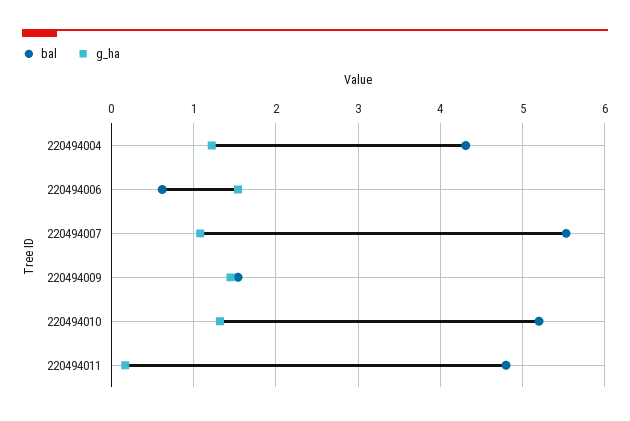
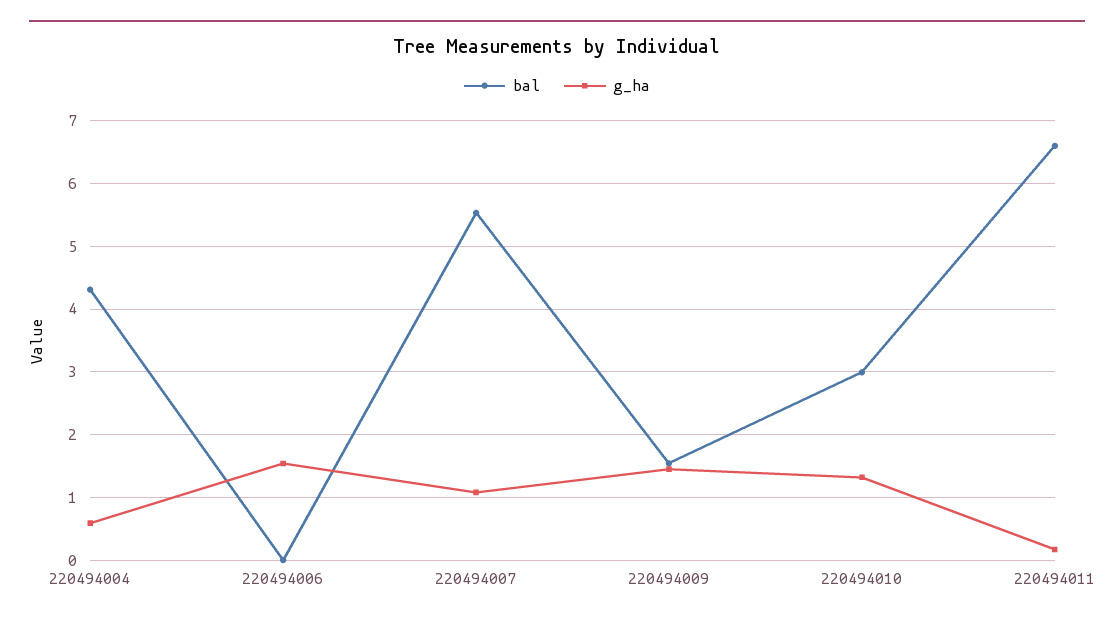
g_ha, 220494004: 1.2 -> 0.6
bal, 220494006: 0.6 -> 0
bal, 220494010: 5.2 -> 3
bal, 220494011: 4.8 -> 6.6

